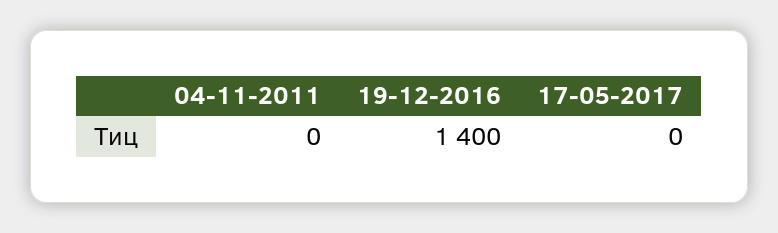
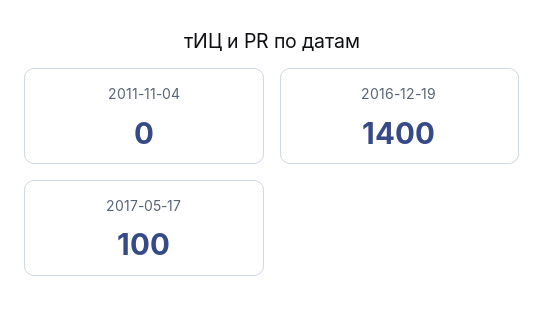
17-05-2017: 0 -> 100

